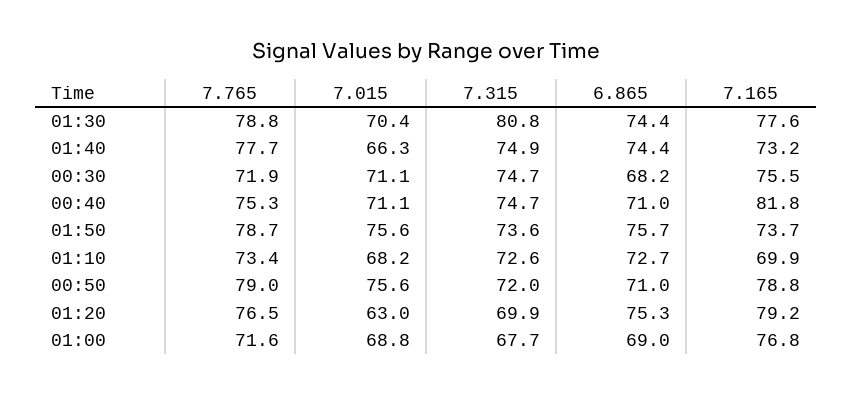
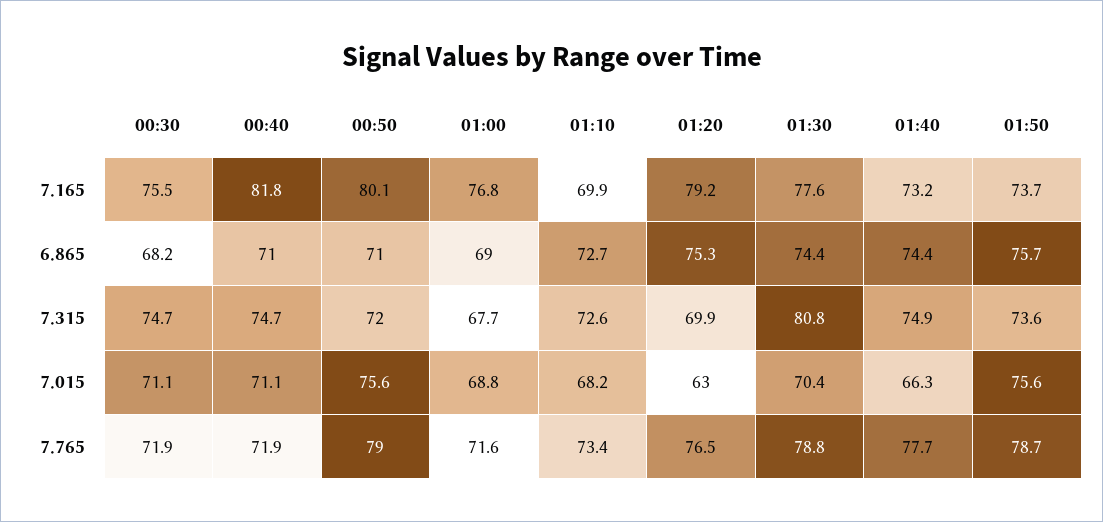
7.765, 00:40: 75.3 -> 71.9
7.165, 00:50: 78.8 -> 80.1

